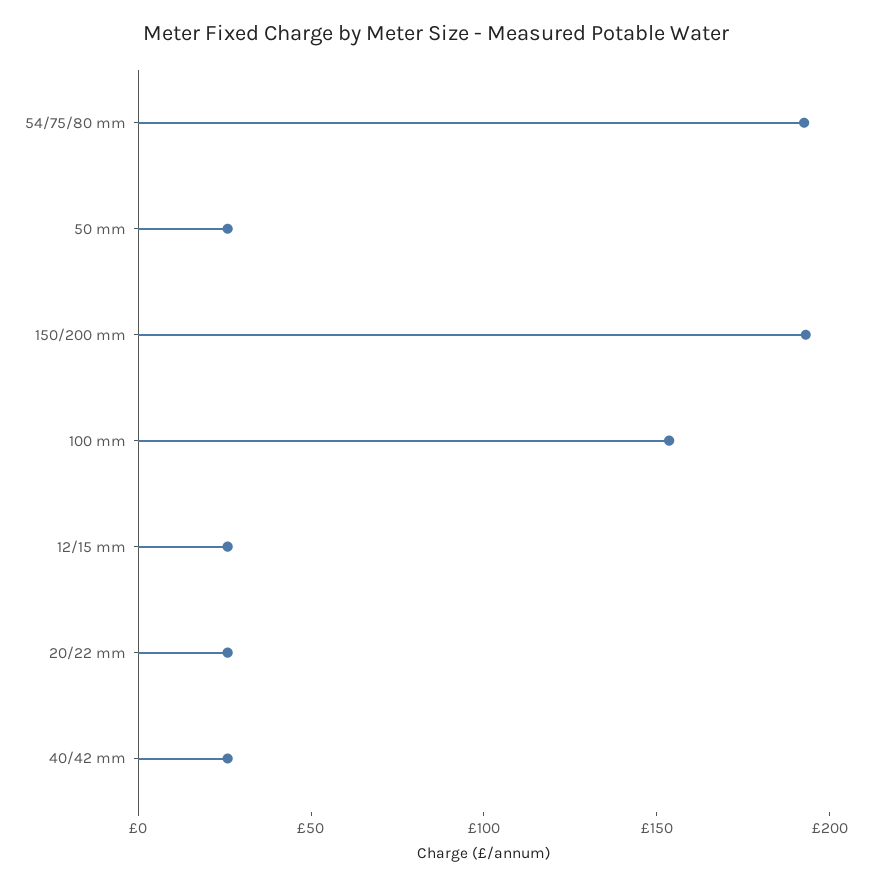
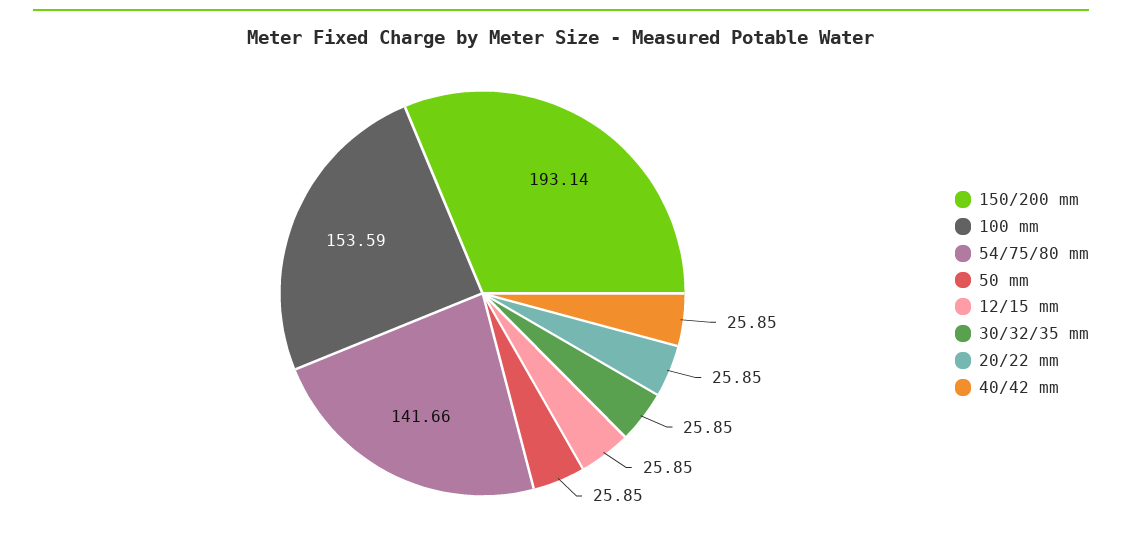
54/75/80 mm: 190 -> 141.66
30/32/35 mm: none -> 25.85

